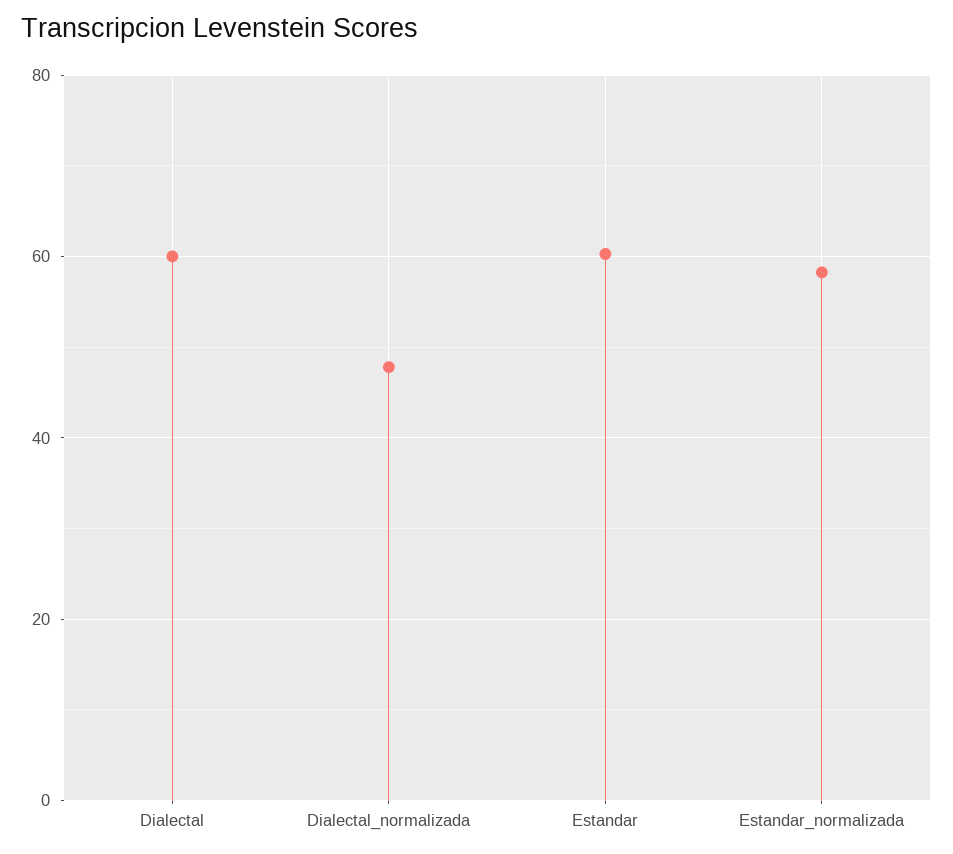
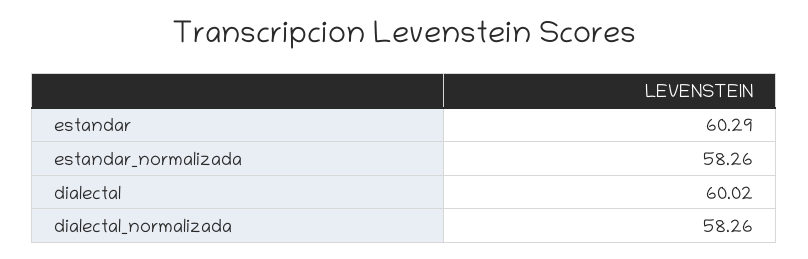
Dialectal_normalizada: 48 -> 58.26

